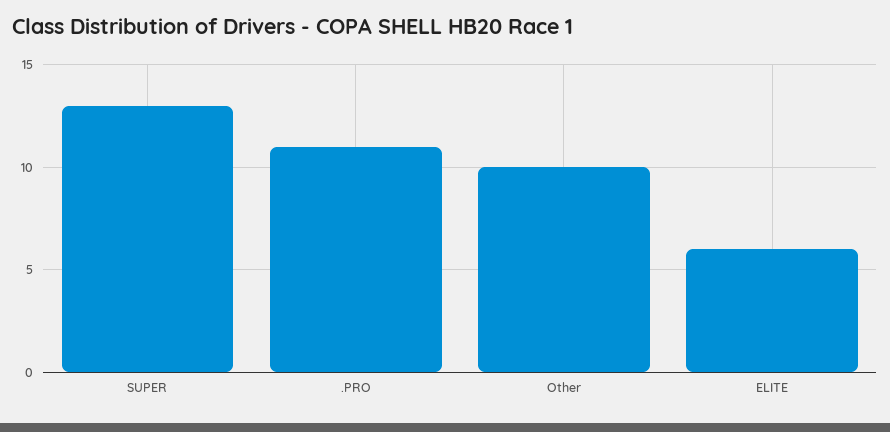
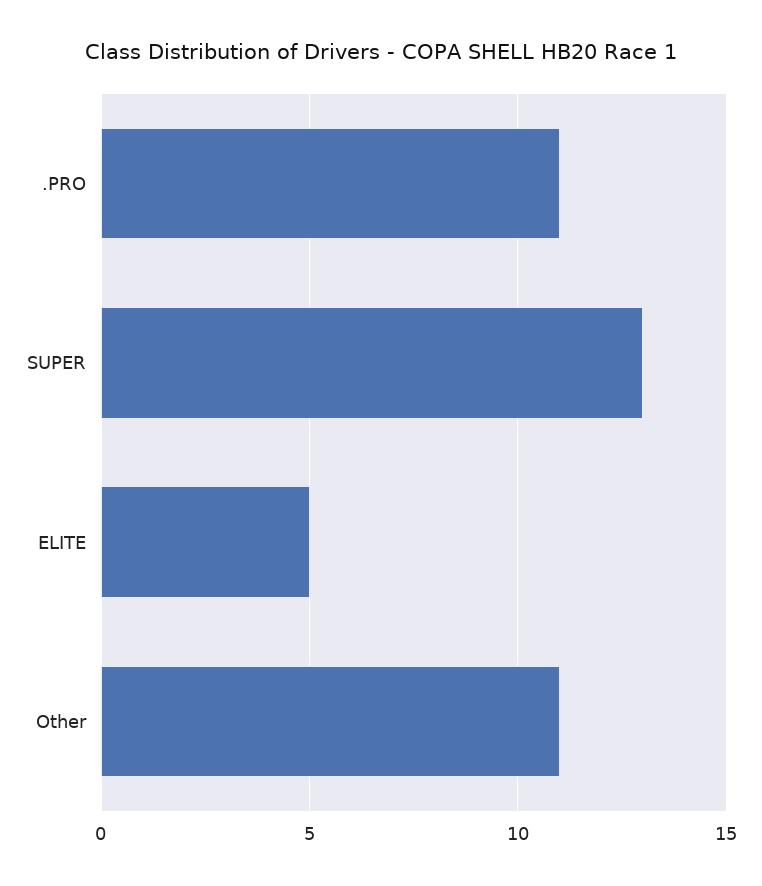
Other: 10 -> 11
ELITE: 6 -> 5

